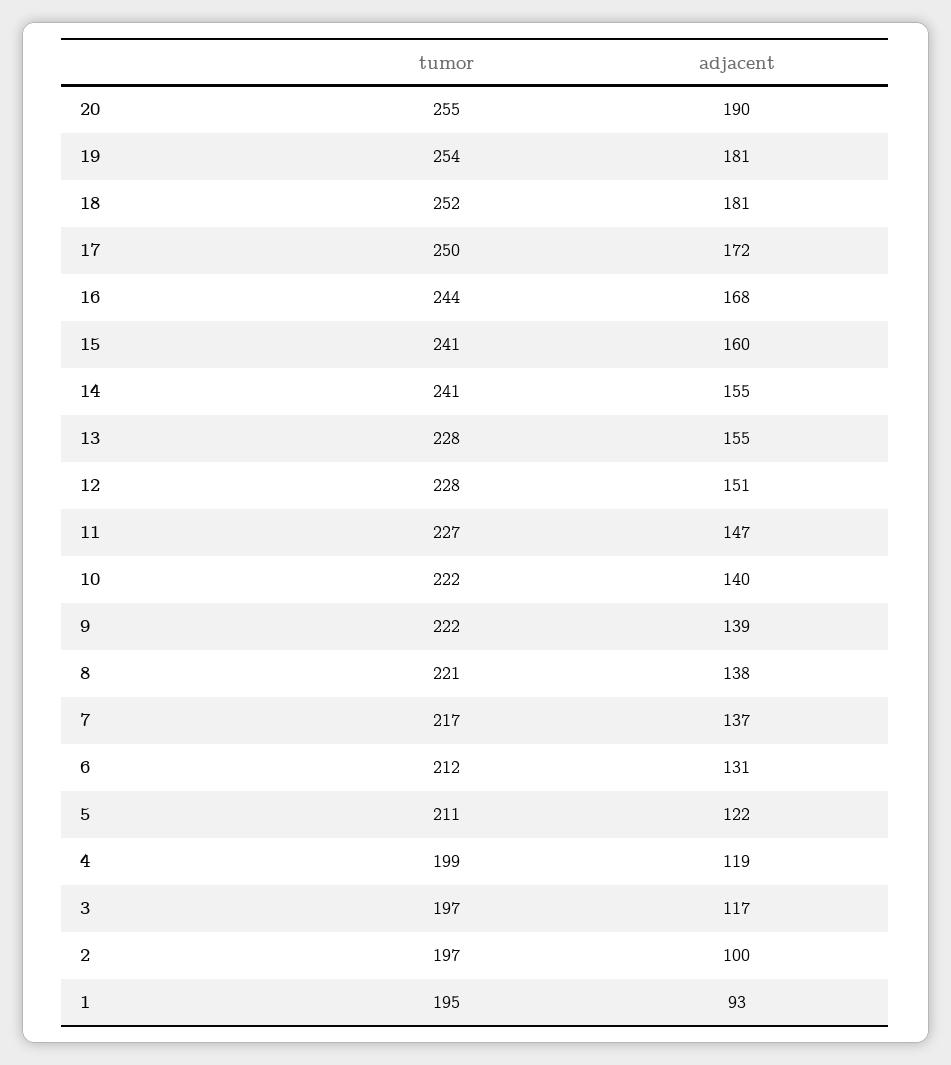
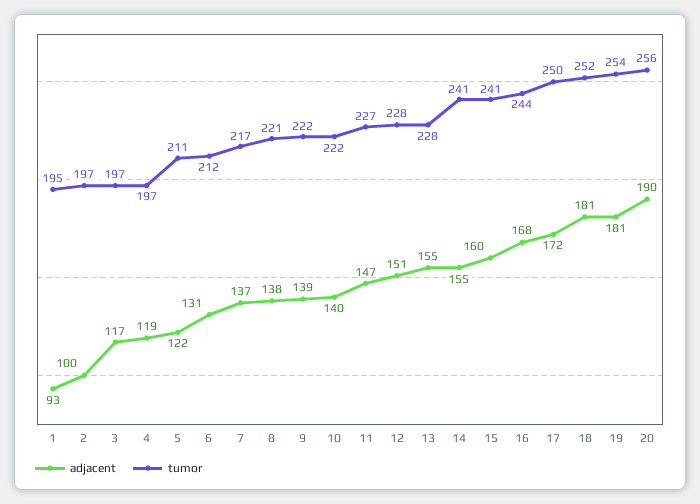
tumor, 20: 255 -> 256
tumor, 4: 199 -> 197

